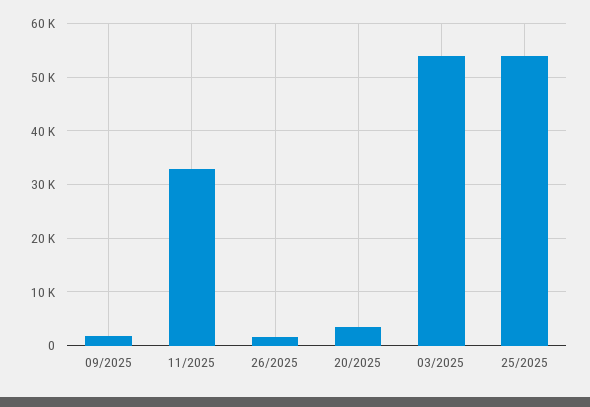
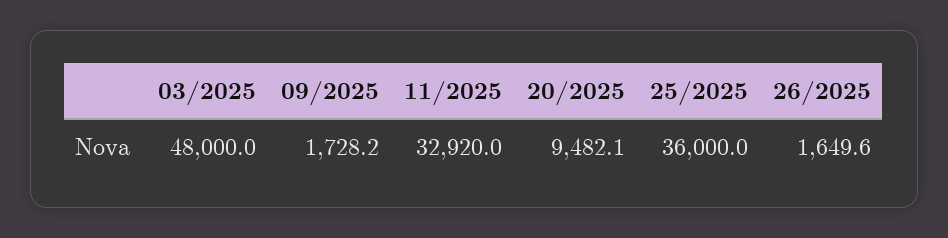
20/2025: 4000 -> 9482.1
03/2025: 54000 -> 48000
25/2025: 54000 -> 36000

